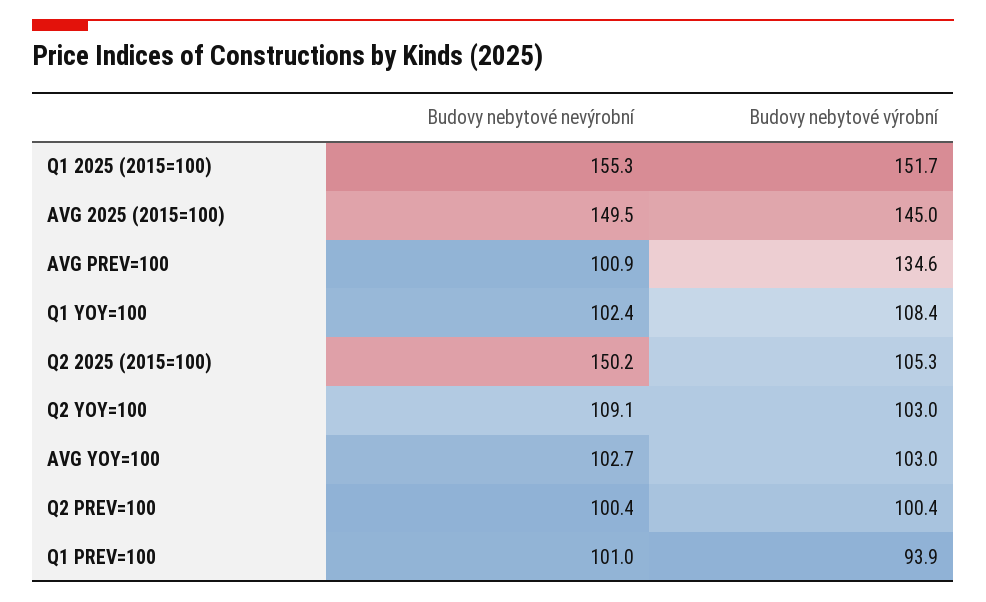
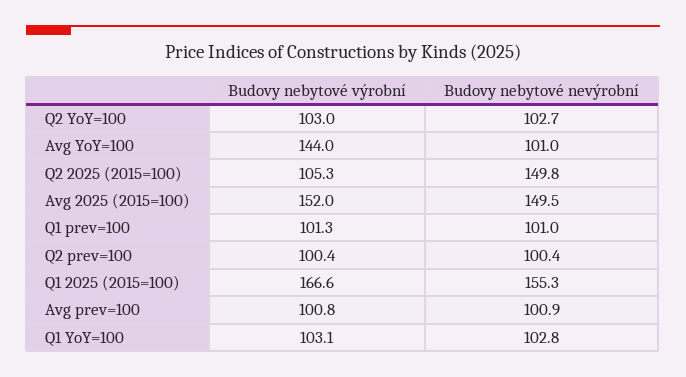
Budovy nebytové výrobní, Q1 2025 (2015=100): 151.7 -> 166.6
Budovy nebytové výrobní, AVG 2025 (2015=100): 145 -> 152
Budovy nebytové výrobní, AVG PREV=100: 134.6 -> 100.8
Budovy nebytové nevýrobní, Q1 YOY=100: 102.4 -> 102.8
Budovy nebytové výrobní, Q1 YOY=100: 108.4 -> 103.1
Budovy nebytové nevýrobní, Q2 2025 (2015=100): 150.2 -> 149.8
Budovy nebytové nevýrobní, Q2 YOY=100: 109.1 -> 102.7
Budovy nebytové nevýrobní, AVG YOY=100: 102.7 -> 101
Budovy nebytové výrobní, AVG YOY=100: 103 -> 144
Budovy nebytové výrobní, Q1 PREV=100: 93.9 -> 101.3

